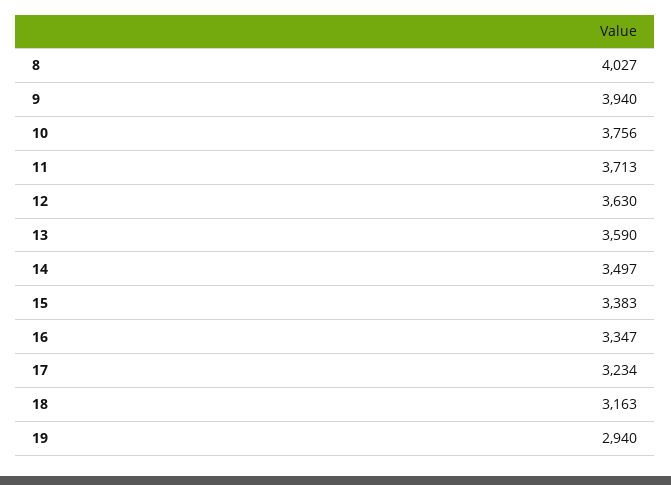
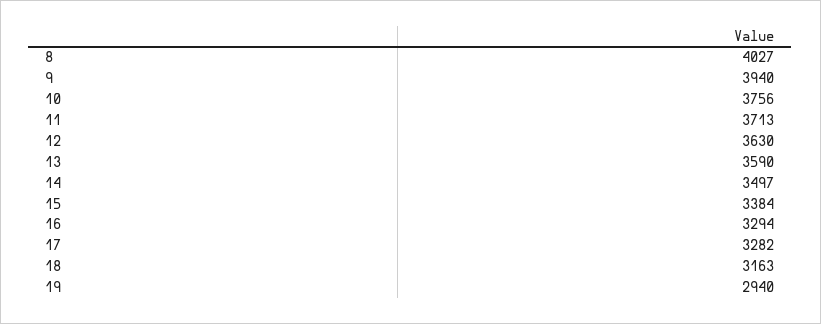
15: 3383 -> 3384
16: 3347 -> 3294
17: 3234 -> 3282

